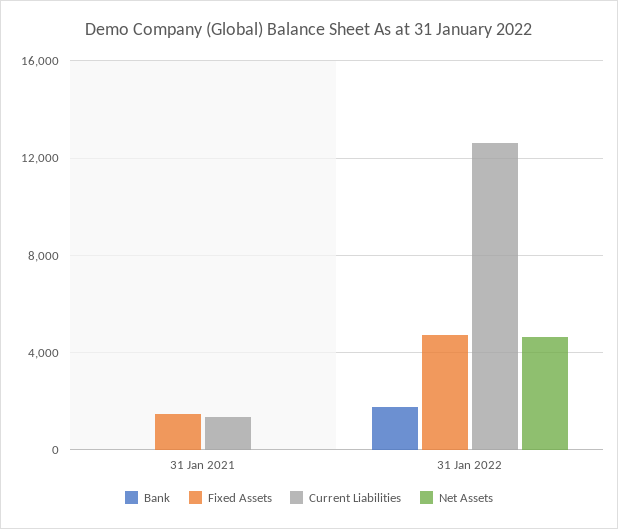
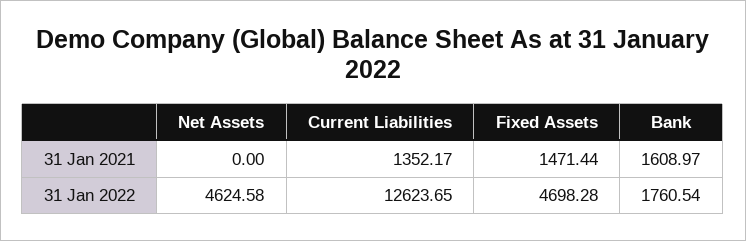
Bank, 31 Jan 2021: 0 -> 1608.97

